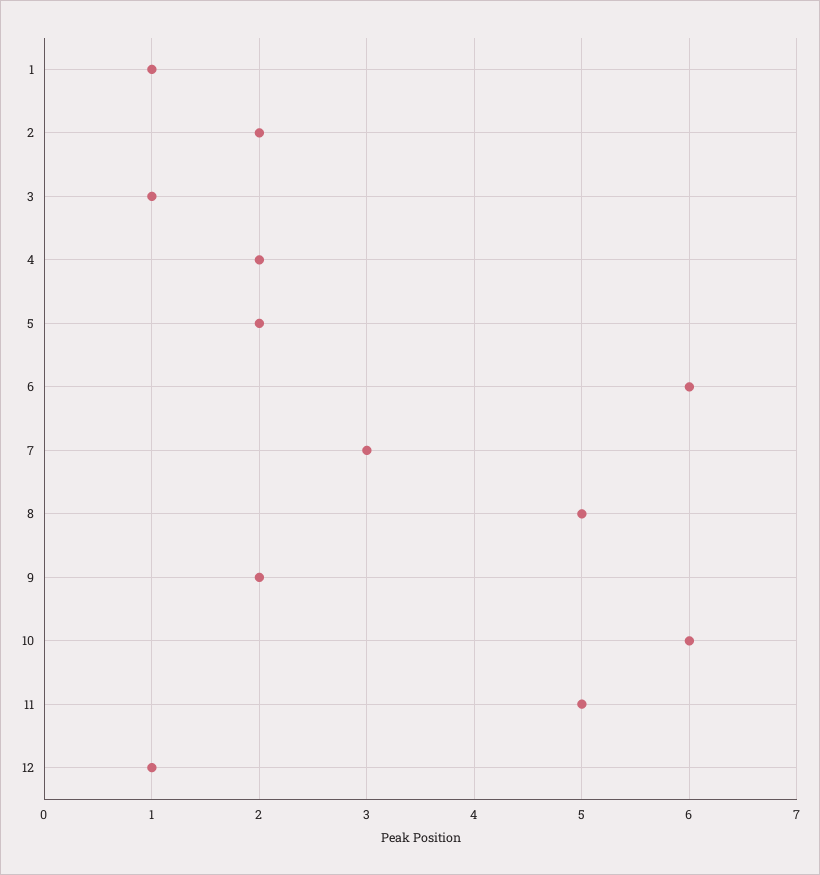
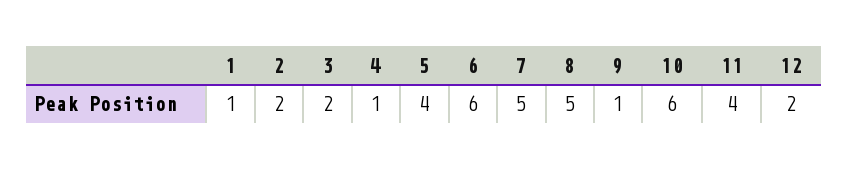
3: 1 -> 2
4: 2 -> 1
5: 2 -> 4
7: 3 -> 5
9: 2 -> 1
11: 5 -> 4
12: 1 -> 2

